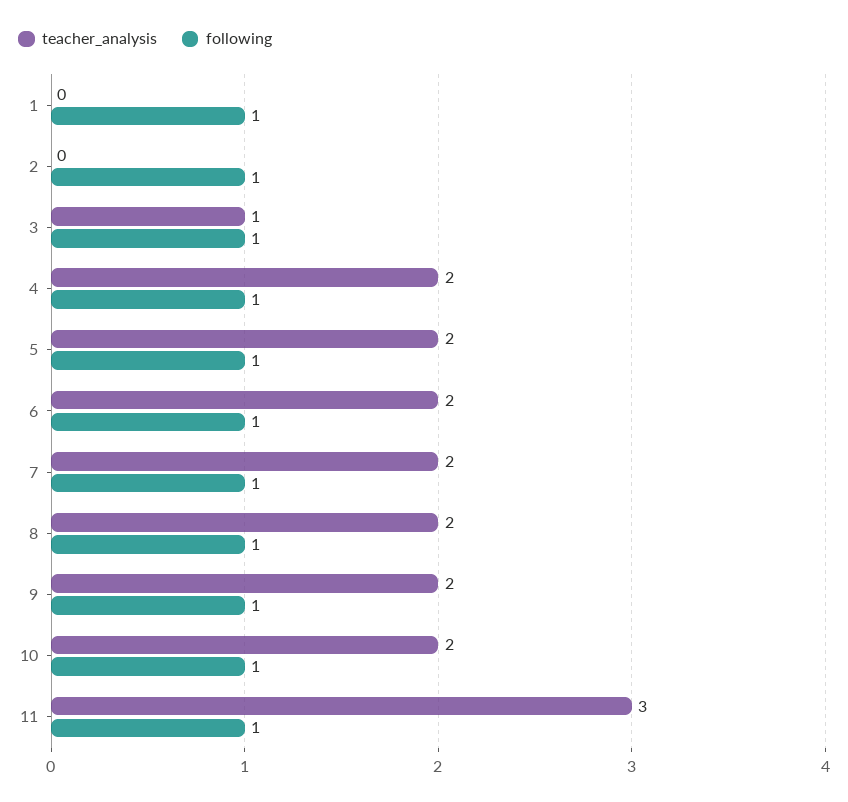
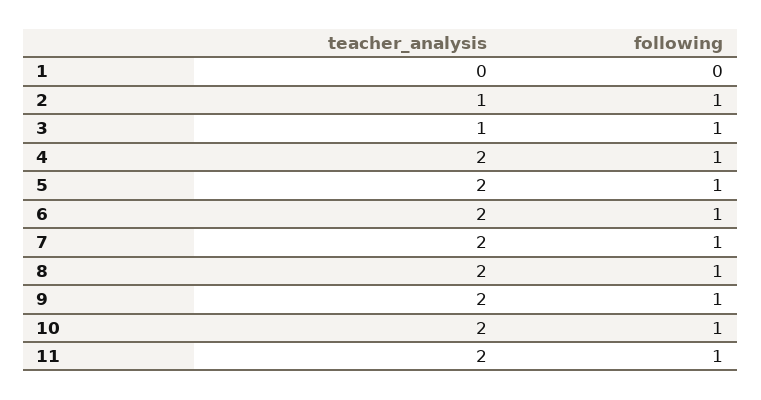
following, 1: 1 -> 0
teacher_analysis, 2: 0 -> 1
teacher_analysis, 11: 3 -> 2

